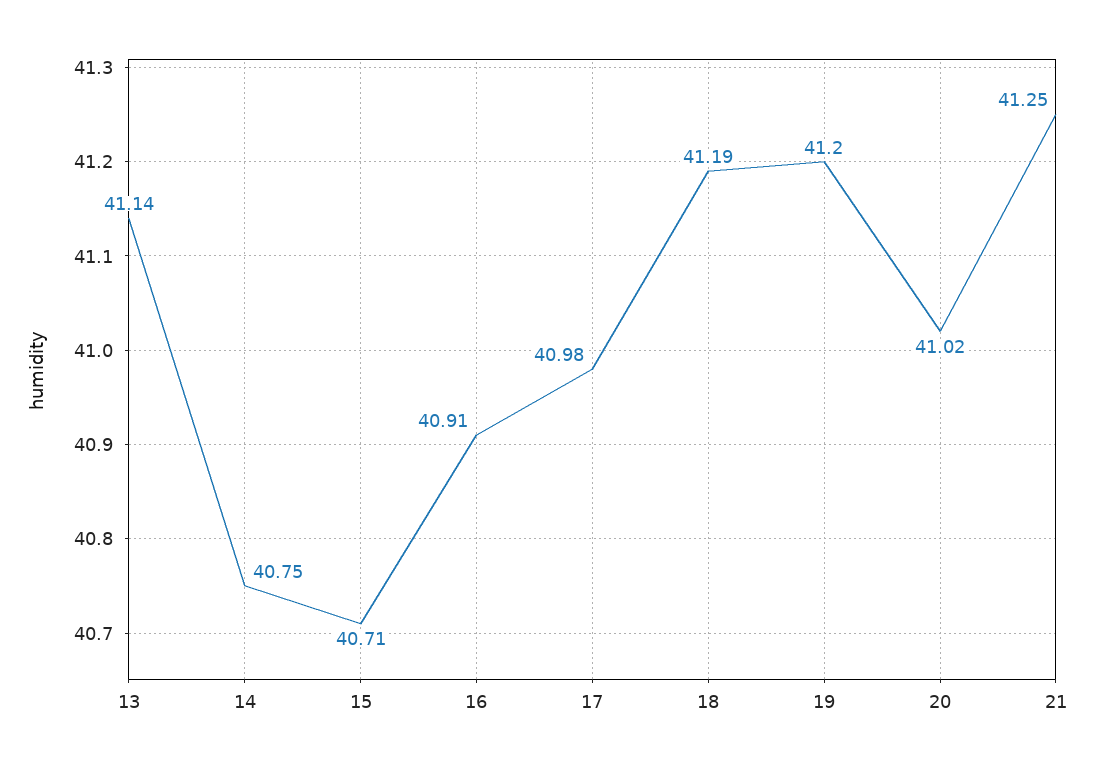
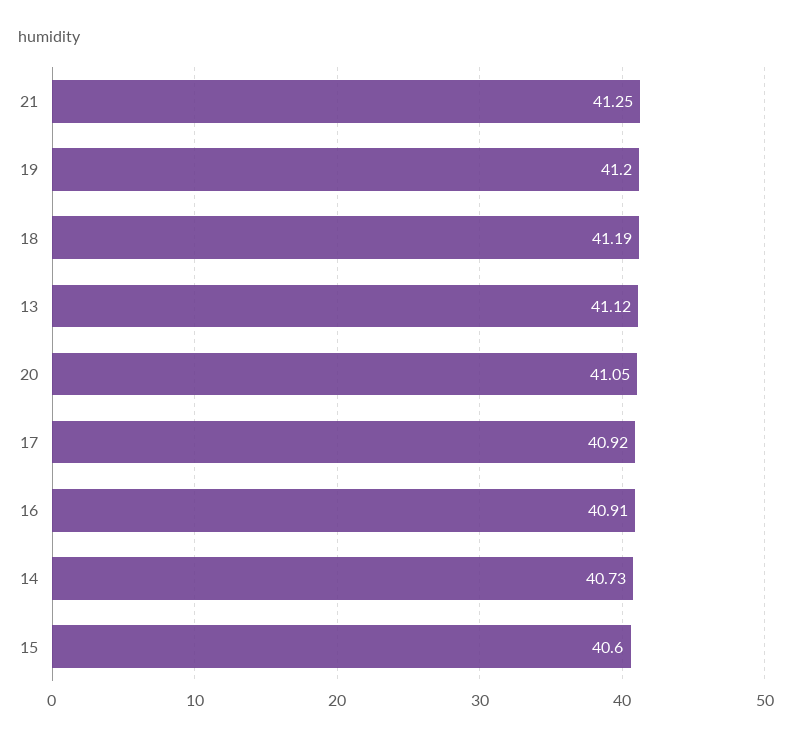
13: 41.14 -> 41.12
14: 40.75 -> 40.73
15: 40.71 -> 40.6
17: 40.98 -> 40.92
20: 41.02 -> 41.05

